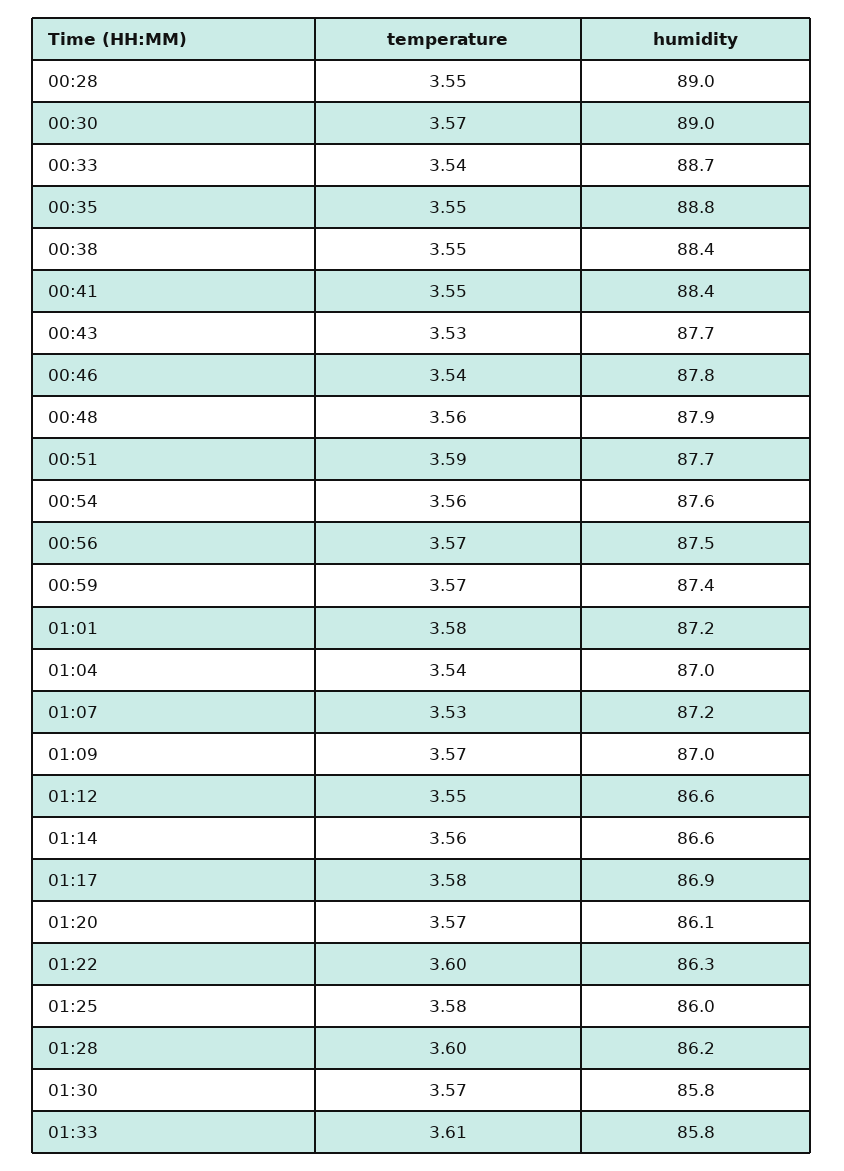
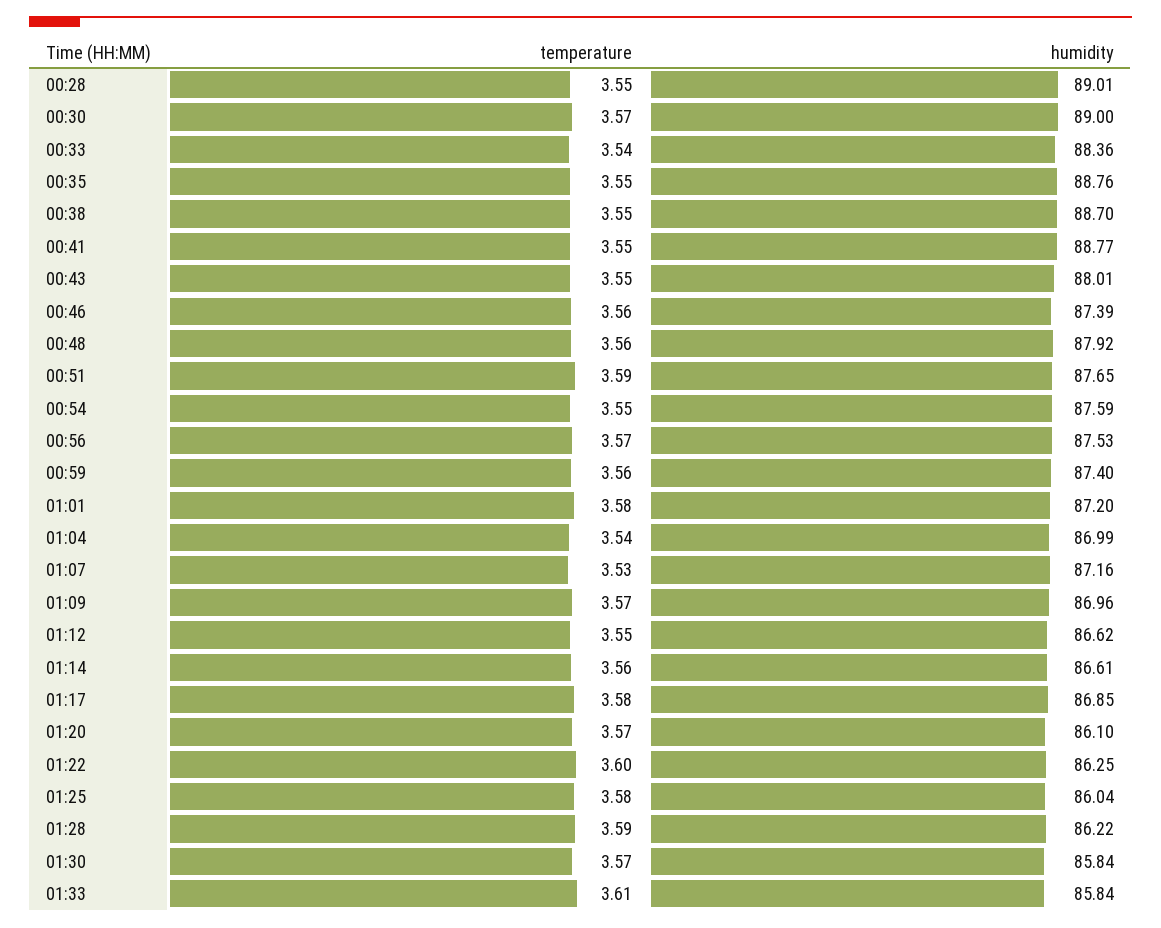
humidity, 00:33: 88.7 -> 88.36
humidity, 00:38: 88.4 -> 88.7
humidity, 00:41: 88.4 -> 88.77
temperature, 00:43: 3.53 -> 3.55
humidity, 00:43: 87.7 -> 88.01
temperature, 00:46: 3.54 -> 3.56
humidity, 00:46: 87.8 -> 87.39
temperature, 00:54: 3.56 -> 3.55
temperature, 00:59: 3.57 -> 3.56
temperature, 01:28: 3.6 -> 3.59

